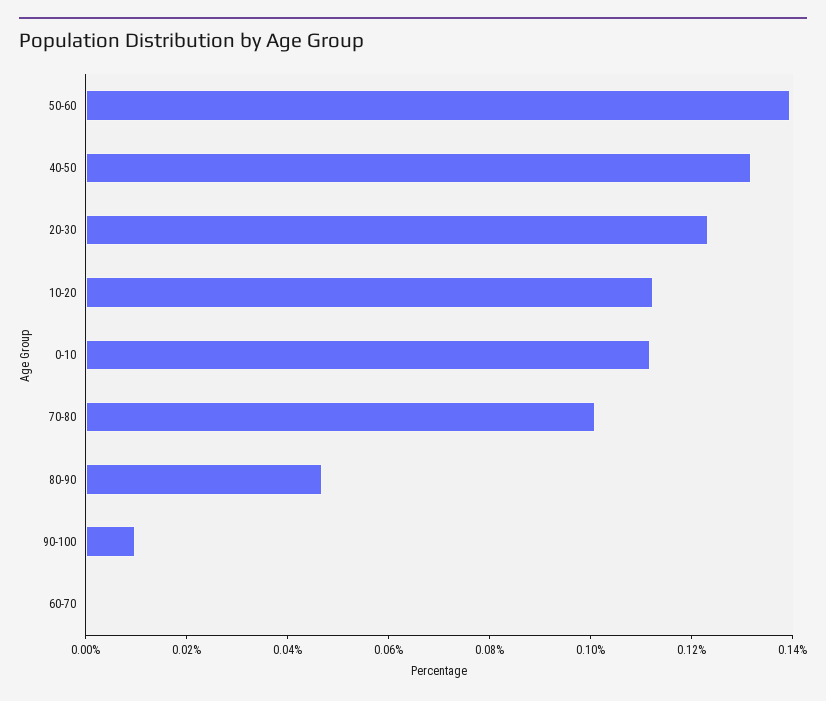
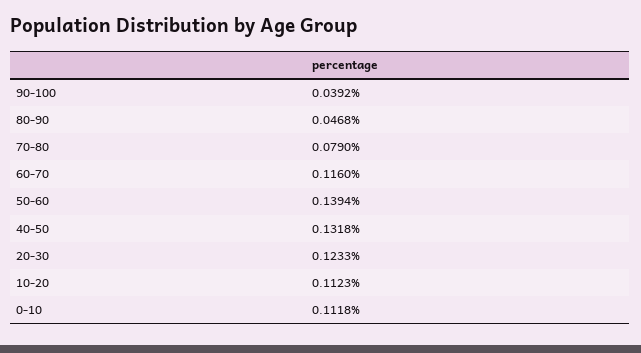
70-80: 0.1 -> 0.079
90-100: 0.01 -> 0.0392
60-70: 0 -> 0.116

